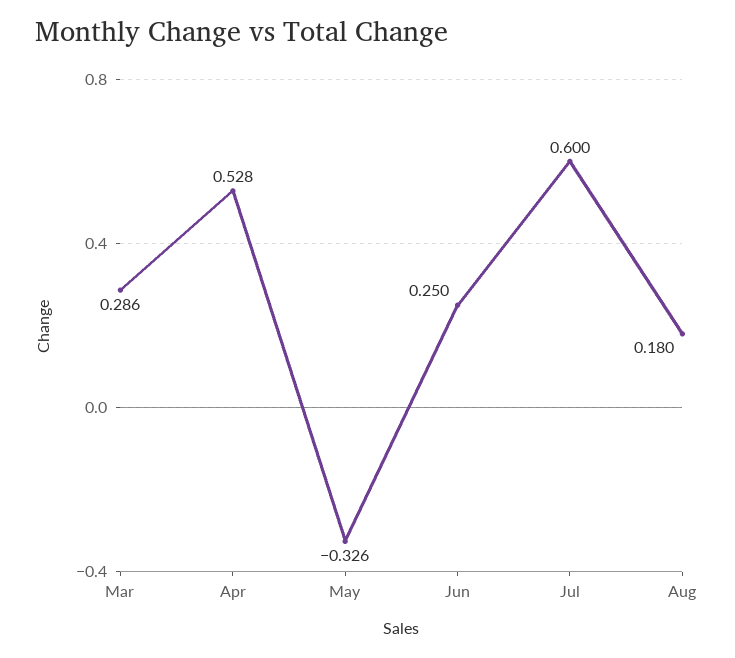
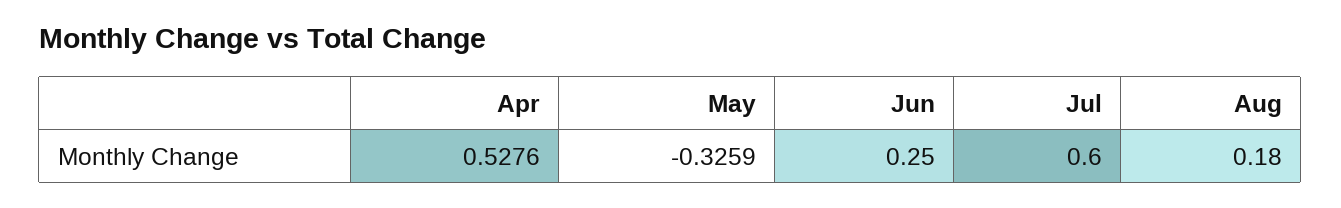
Mar: 0.286 -> none

